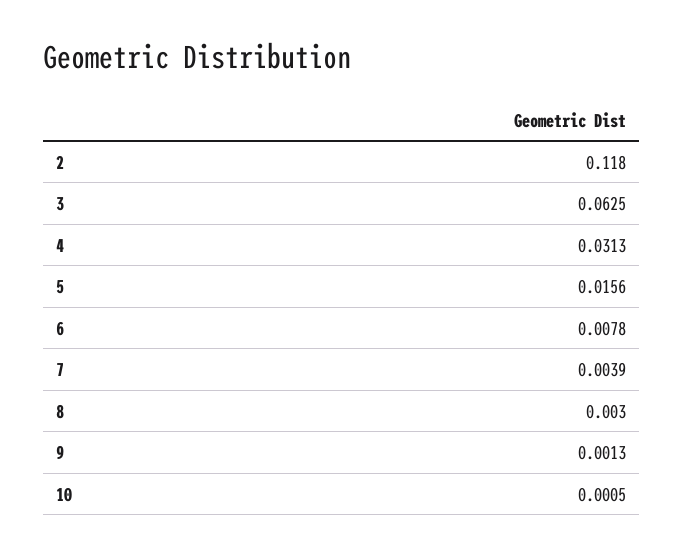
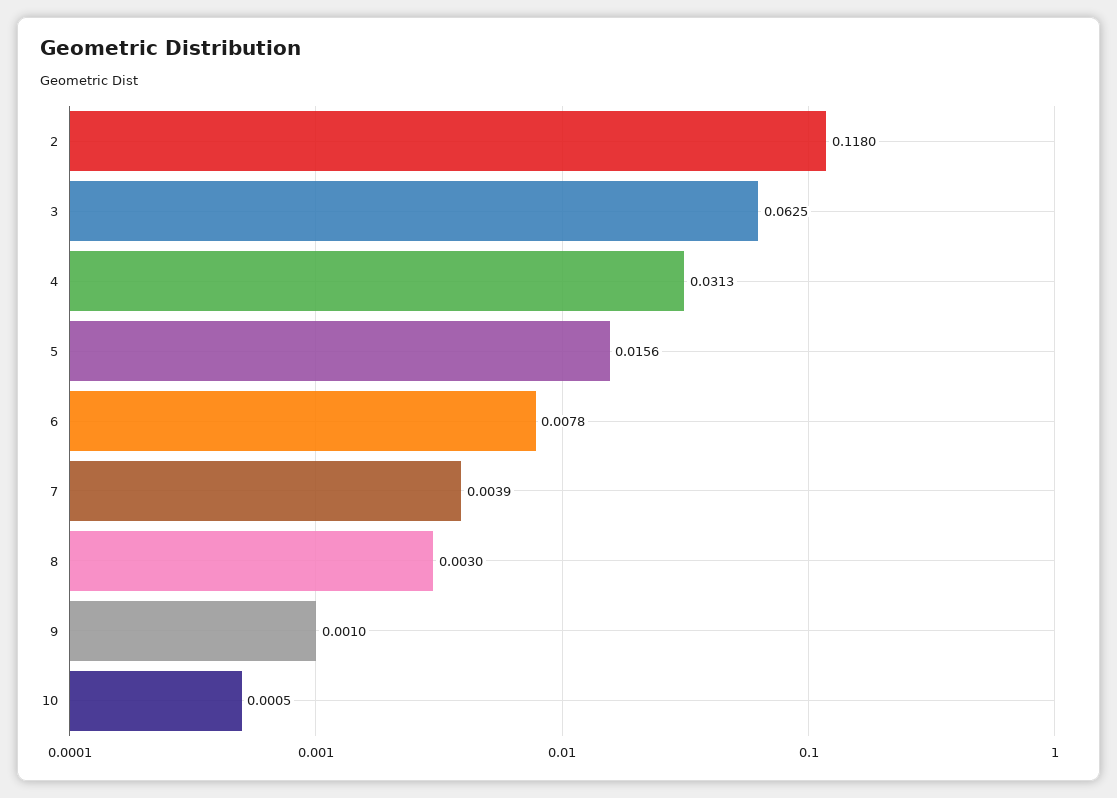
9: 0.0013 -> 0.001

